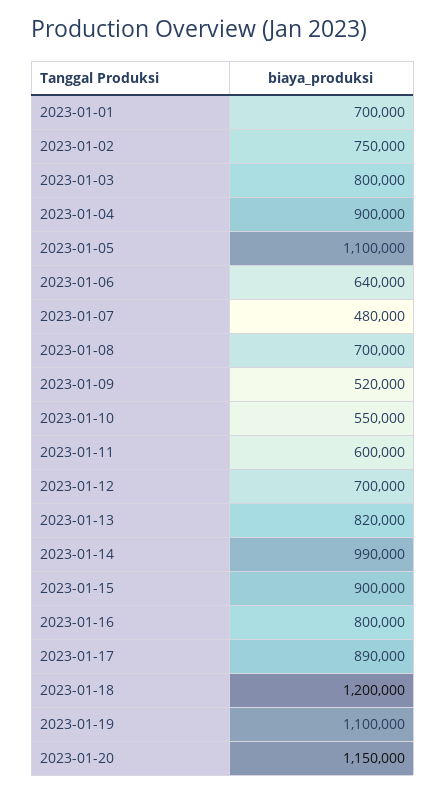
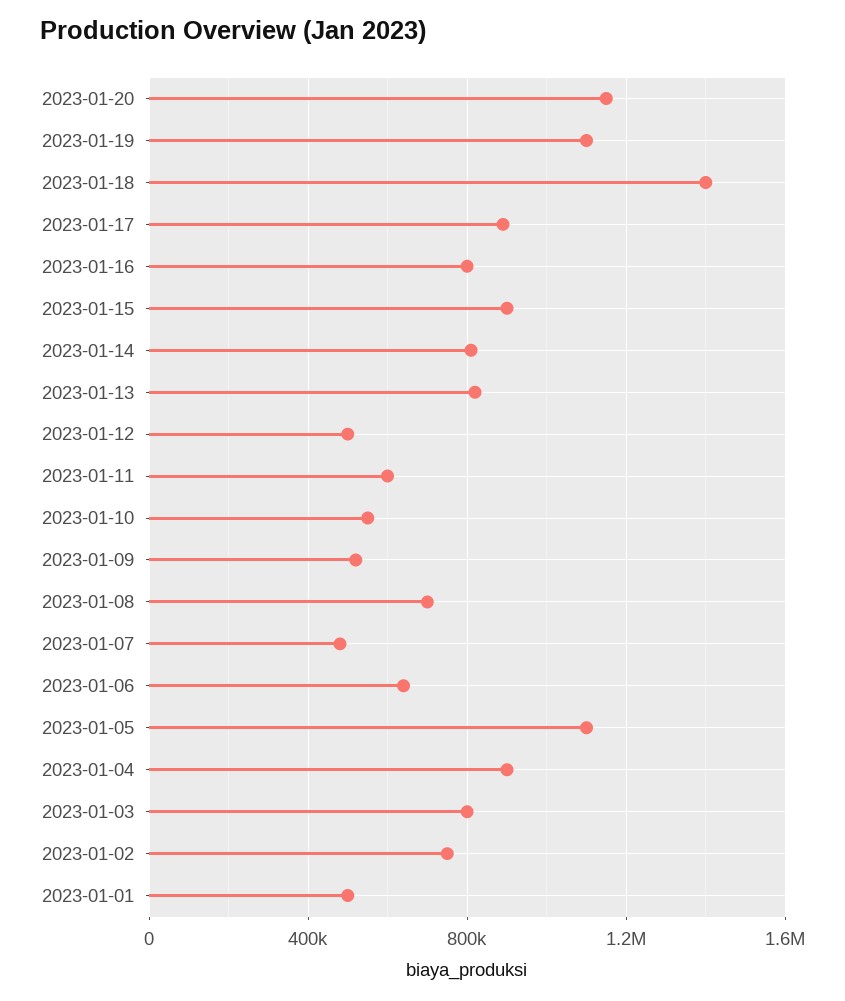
2023-01-01: 700000 -> 500000
2023-01-12: 700000 -> 500000
2023-01-14: 990000 -> 800000
2023-01-18: 1200000 -> 1400000

